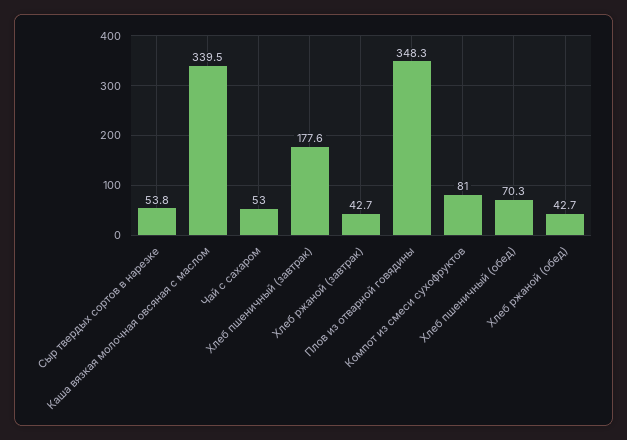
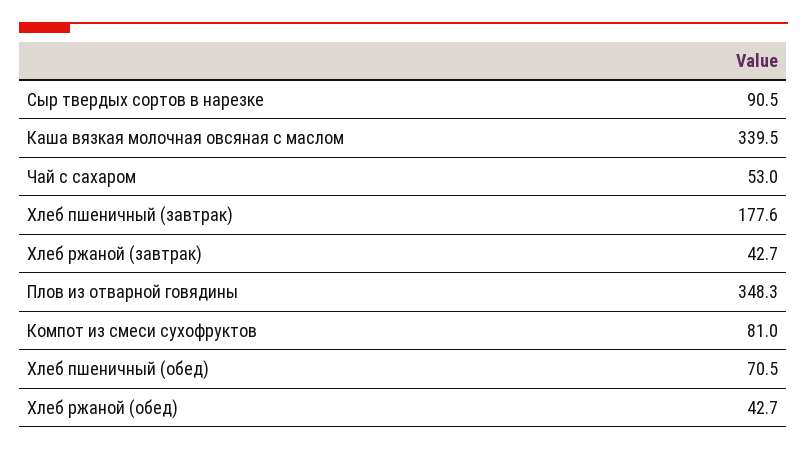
Сыр твердых сортов в нарезке: 53.8 -> 90.5
Хлеб пшеничный (обед): 70.3 -> 70.5

